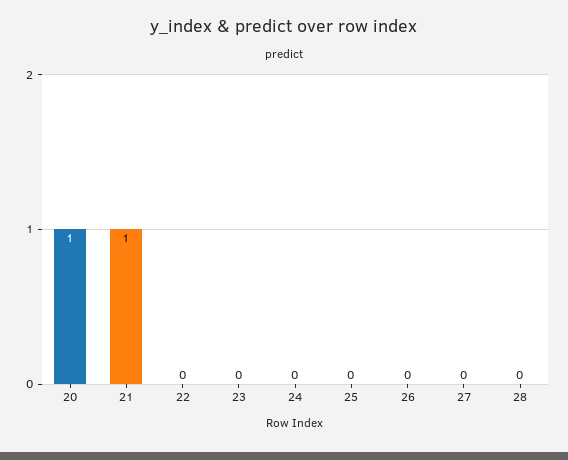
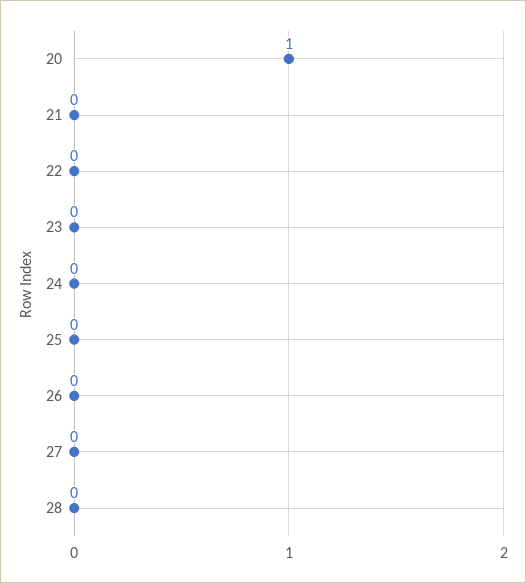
21: 1 -> 0

